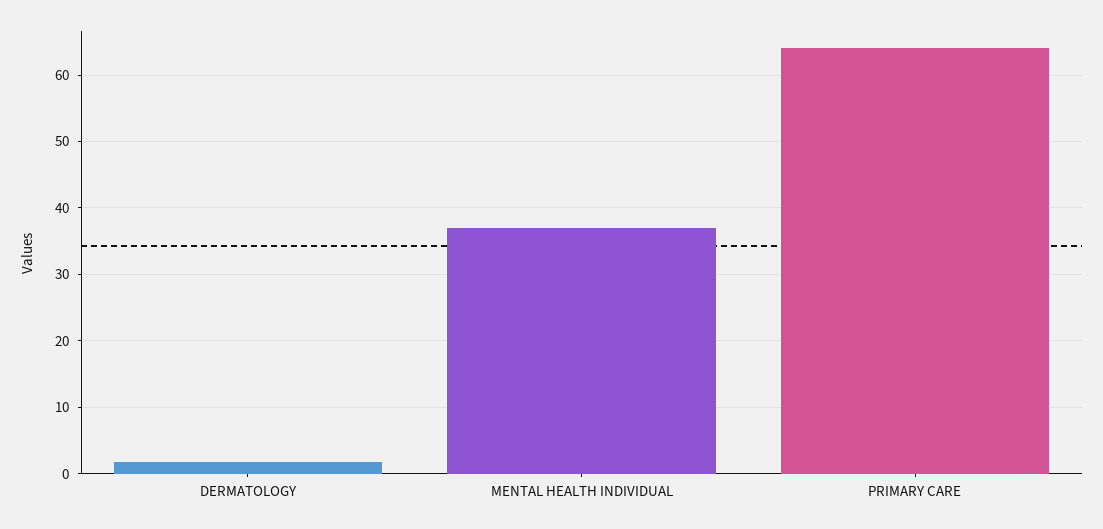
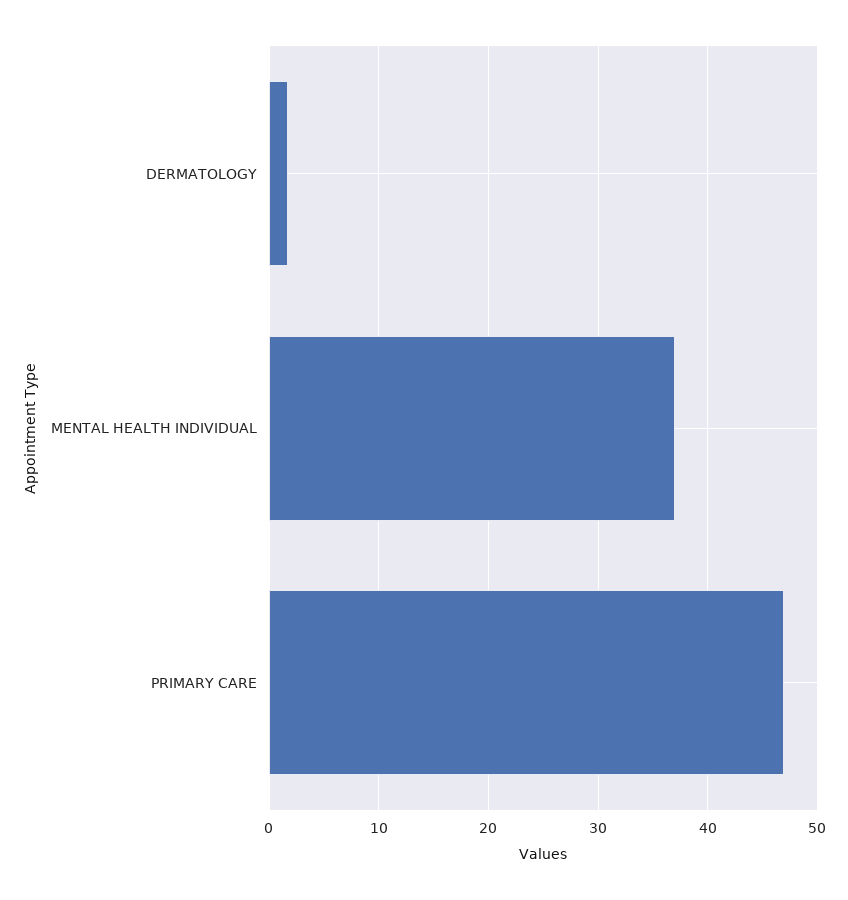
PRIMARY CARE: 64 -> 47

